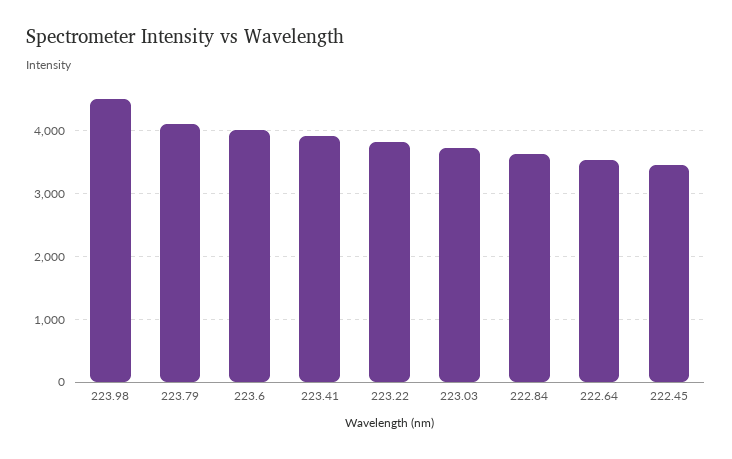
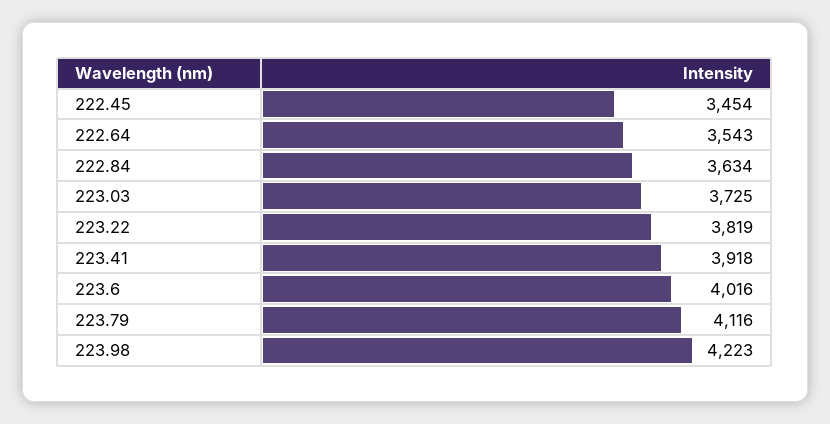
223.98: 4500 -> 4223

